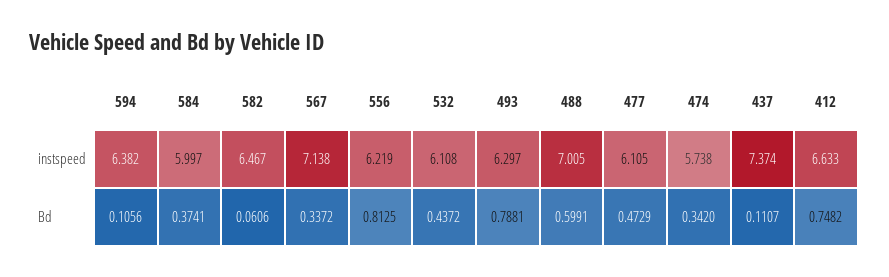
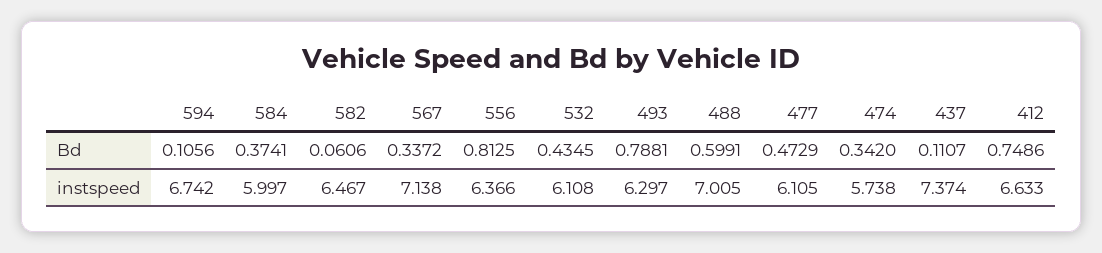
594, instspeed: 6.382 -> 6.742
556, instspeed: 6.219 -> 6.366
532, Bd: 0.4372 -> 0.4345
412, Bd: 0.7482 -> 0.7486

